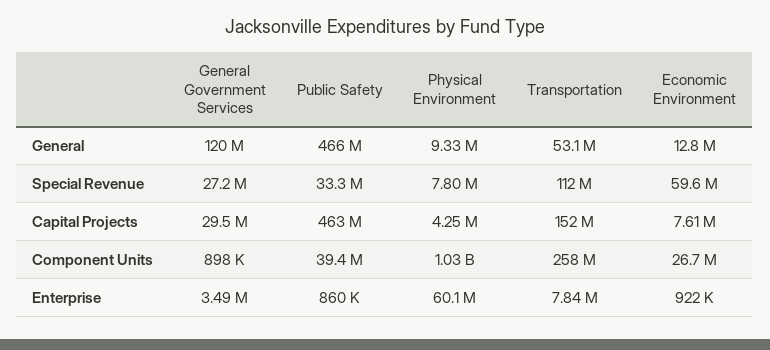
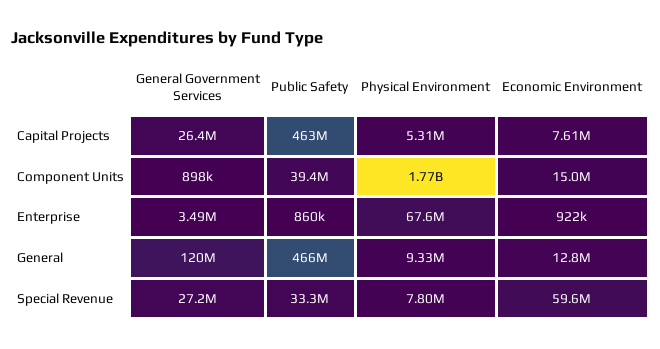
Transportation, General: 53100000 -> none
Transportation, Special Revenue: 112000000 -> none
General Government Services, Capital Projects: 29500000 -> 26400000
Physical Environment, Capital Projects: 4250000 -> 5310000
Transportation, Capital Projects: 152000000 -> none
Physical Environment, Component Units: 1030000000 -> 1770000000
Transportation, Component Units: 258000000 -> none
Economic Environment, Component Units: 26700000 -> 15000000
Physical Environment, Enterprise: 60100000 -> 67600000
Transportation, Enterprise: 7840000 -> none

